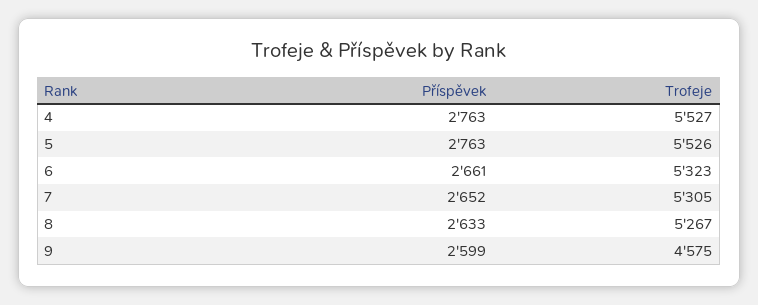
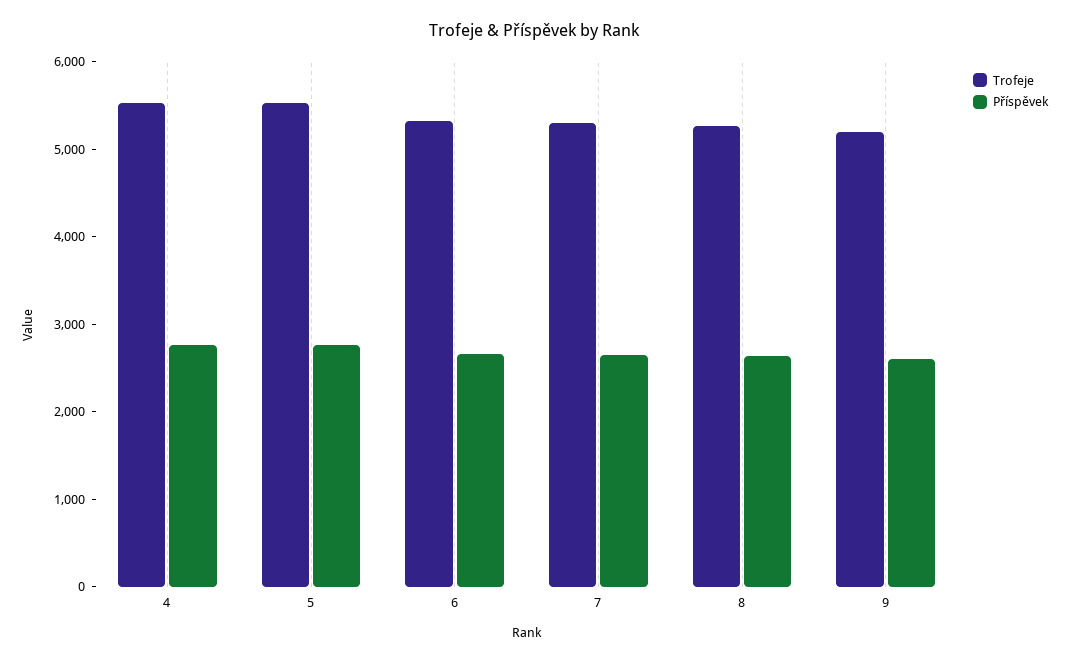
Trofeje, 9: 4575 -> 5200

